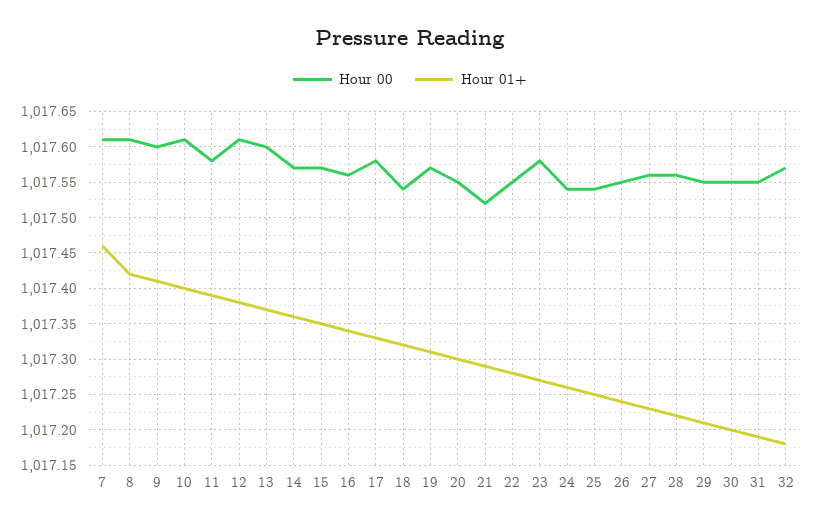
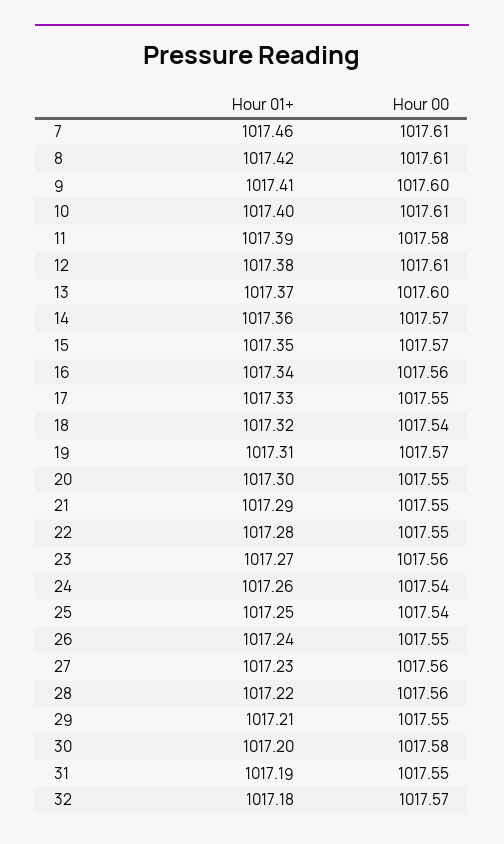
Hour 00, 17: 1017.58 -> 1017.55
Hour 00, 21: 1017.52 -> 1017.55
Hour 00, 23: 1017.58 -> 1017.56
Hour 00, 30: 1017.55 -> 1017.58

